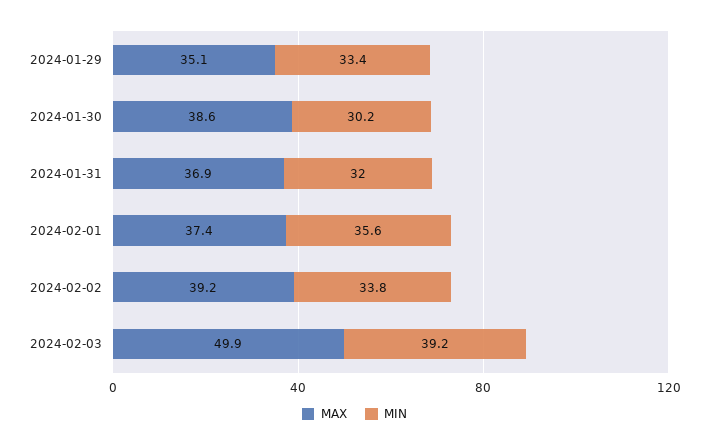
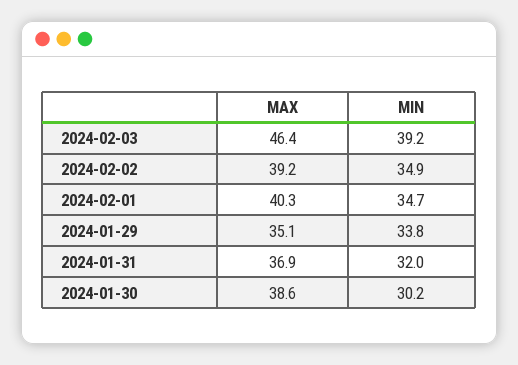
MIN, 2024-01-29: 33.4 -> 33.8
MAX, 2024-02-01: 37.4 -> 40.3
MIN, 2024-02-01: 35.6 -> 34.7
MIN, 2024-02-02: 33.8 -> 34.9
MAX, 2024-02-03: 49.9 -> 46.4

